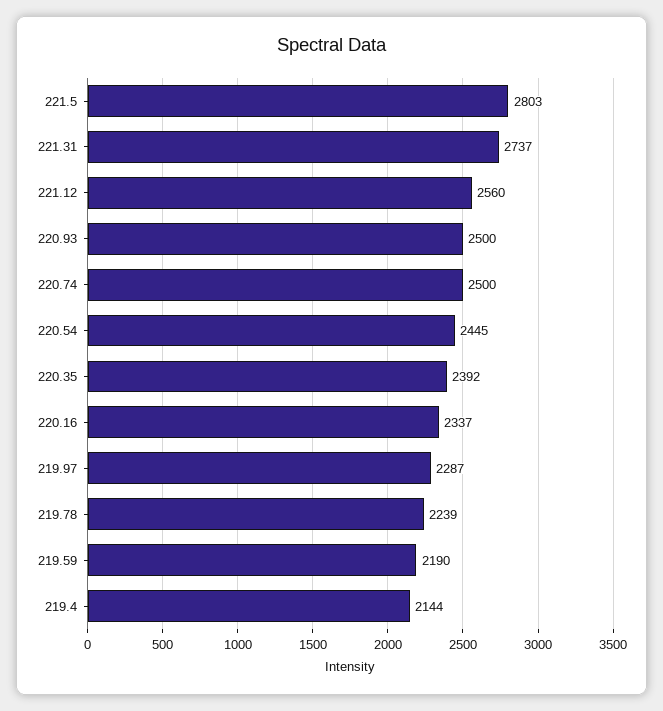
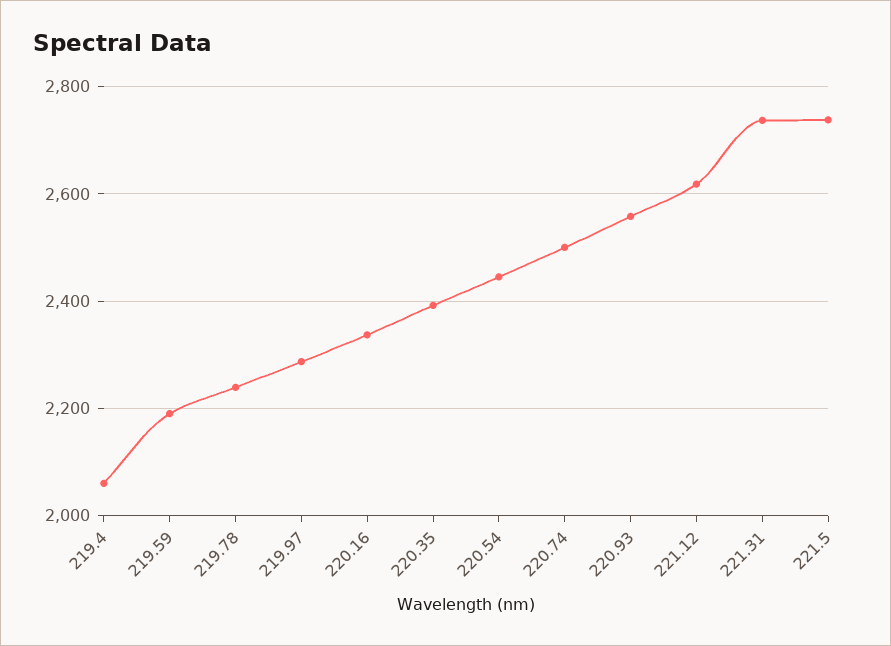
221.5: 2803 -> 2740
221.12: 2560 -> 2620
220.93: 2500 -> 2560
219.4: 2144 -> 2060

